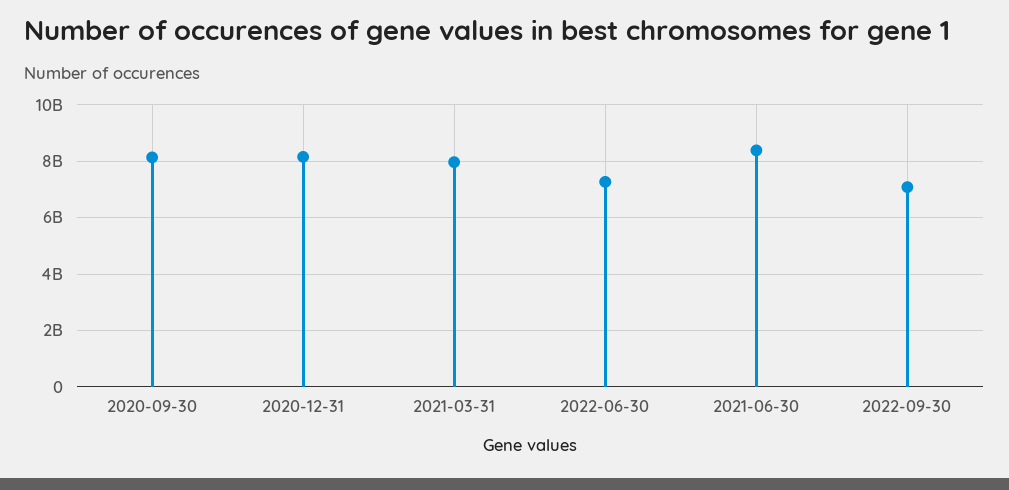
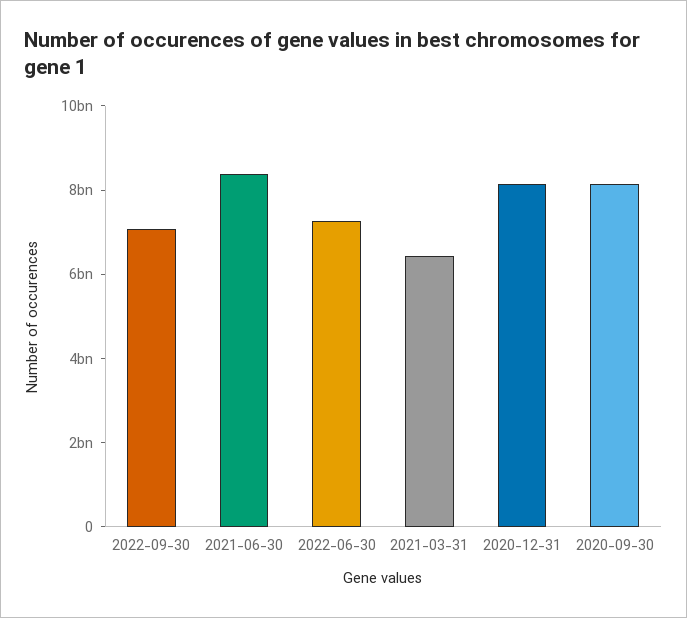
2021-03-31: 8000000000 -> 6500000000

